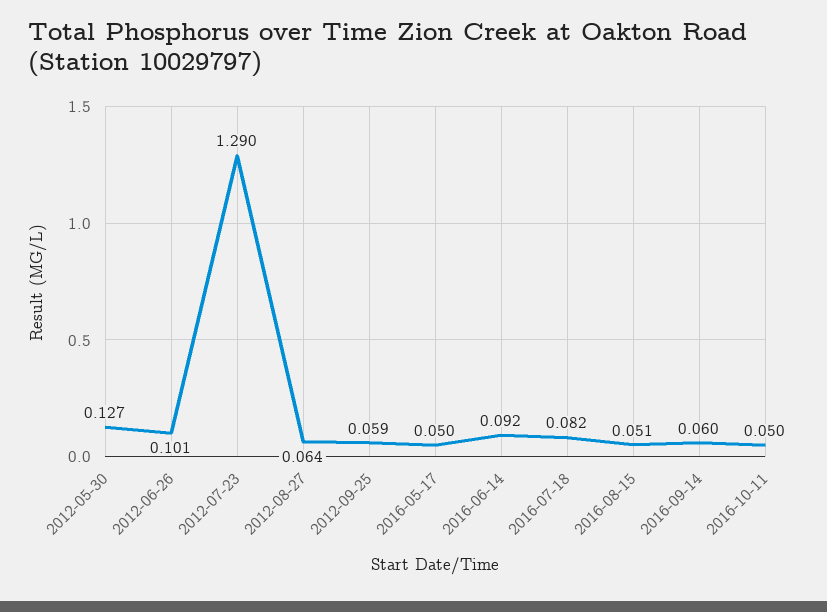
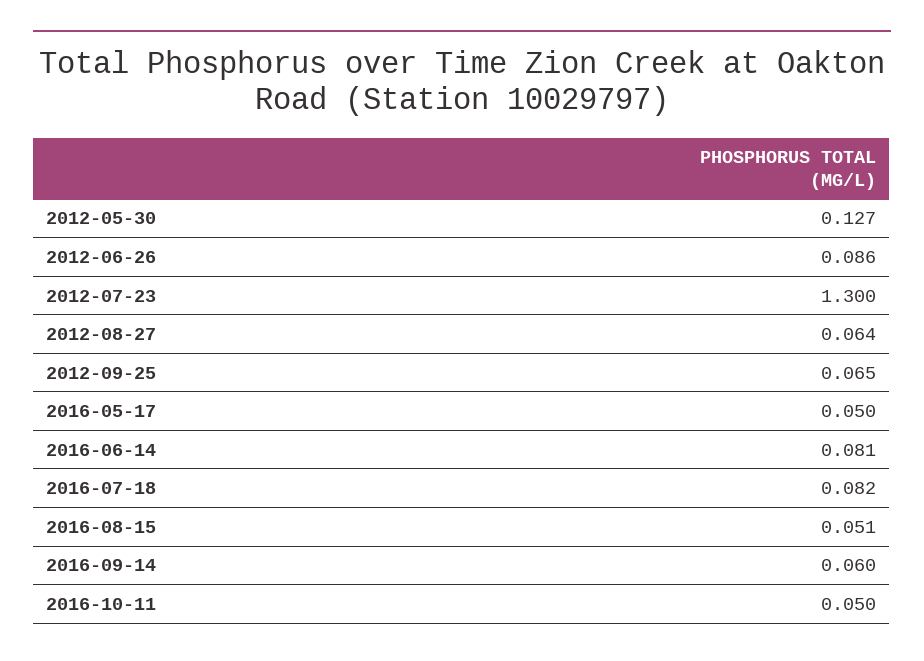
2012-06-26: 0.101 -> 0.086
2012-07-23: 1.29 -> 1.3
2012-09-25: 0.059 -> 0.065
2016-06-14: 0.092 -> 0.081

